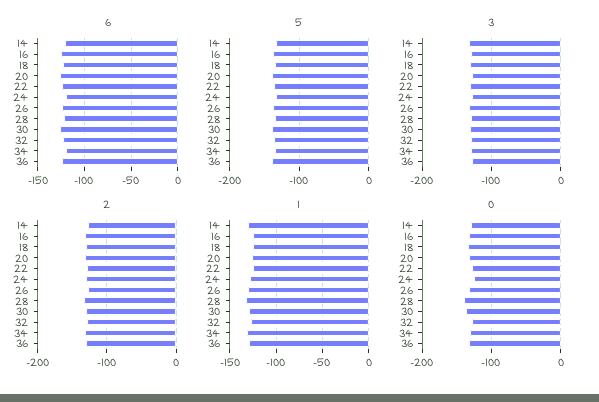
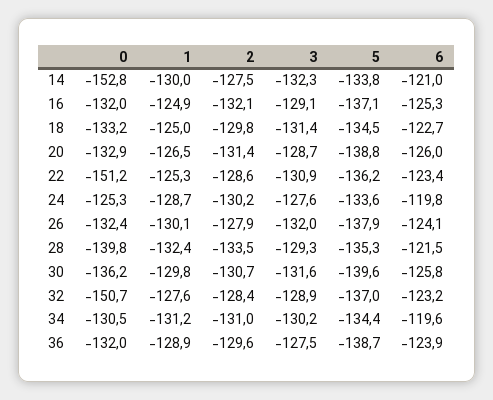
0, 14: -130 -> -152.8
0, 22: -130 -> -151.2
0, 32: -130 -> -150.7

